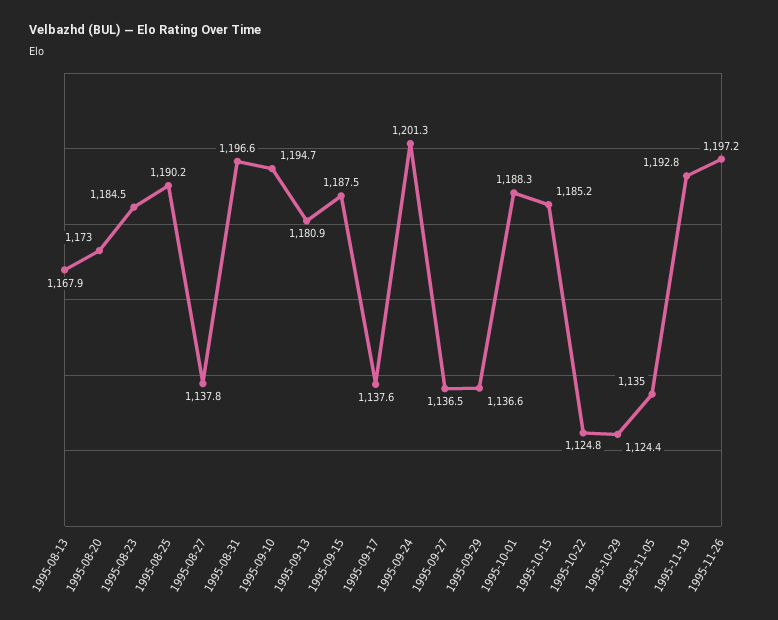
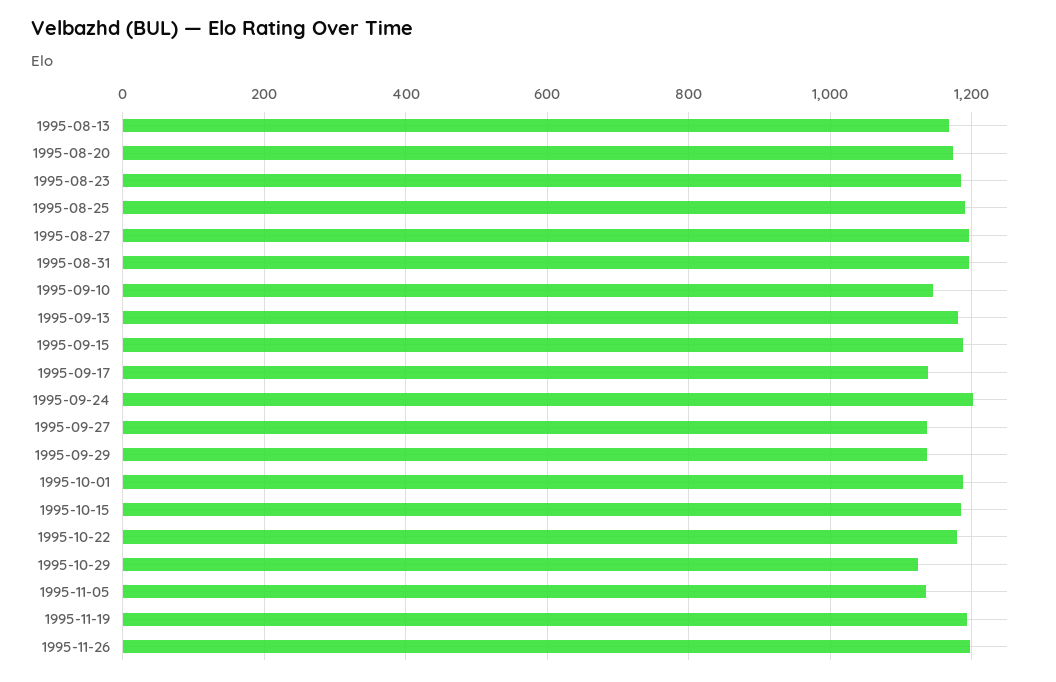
1995-08-27: 1137.8 -> 1200
1995-09-10: 1194.7 -> 1140
1995-10-22: 1124.8 -> 1180

